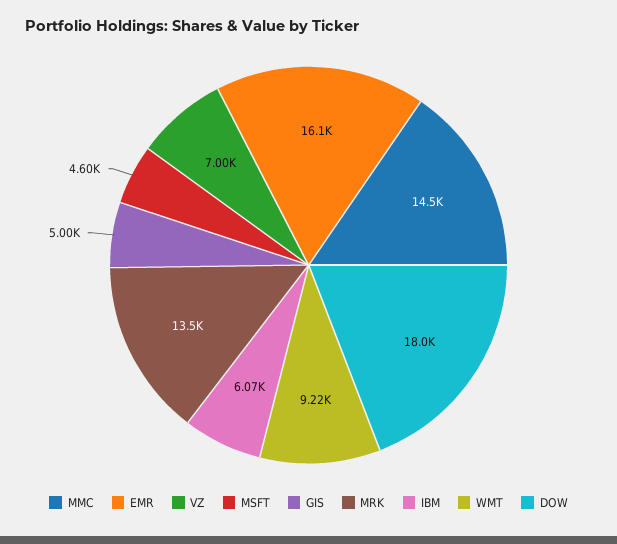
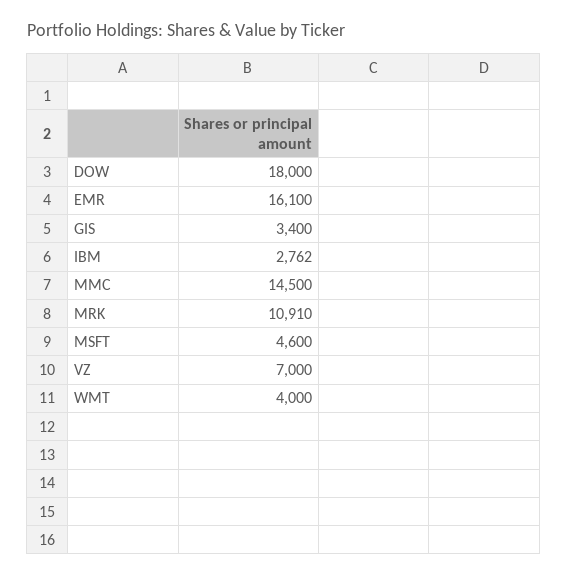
GIS: 5000 -> 3400
MRK: 13500 -> 10910
IBM: 6070 -> 2762
WMT: 9220 -> 4000

